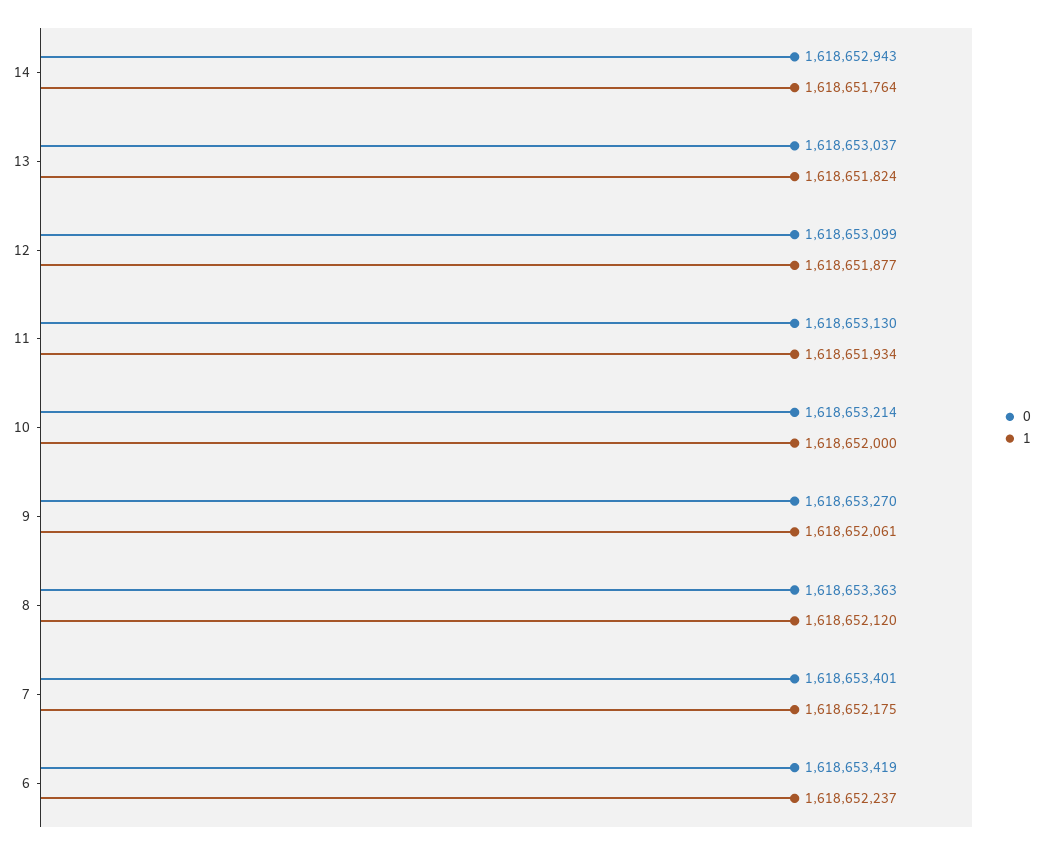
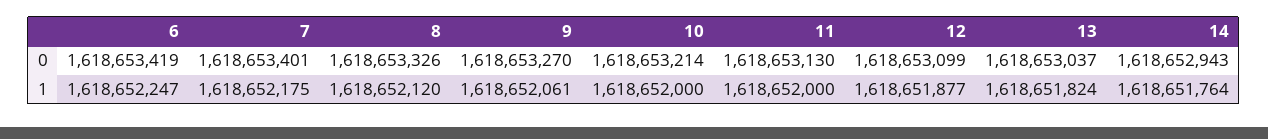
1, 11: 1618651934 -> 1618652000
0, 8: 1618653363 -> 1618653326
1, 6: 1618652237 -> 1618652247

